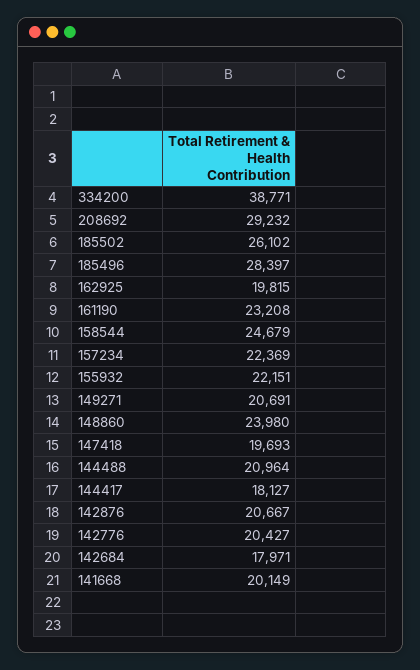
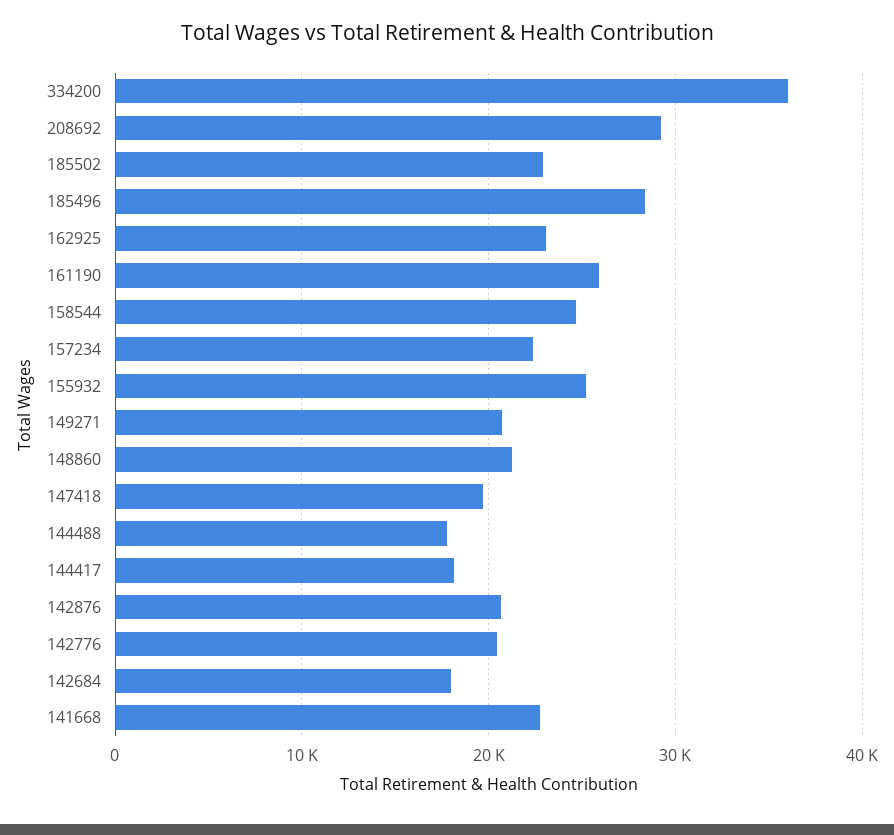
334200: 38771 -> 36000
185502: 26102 -> 23000
162925: 19815 -> 23000
161190: 23208 -> 26000
155932: 22151 -> 25000
148860: 23980 -> 21000
144488: 20964 -> 18000
141668: 20149 -> 23000

